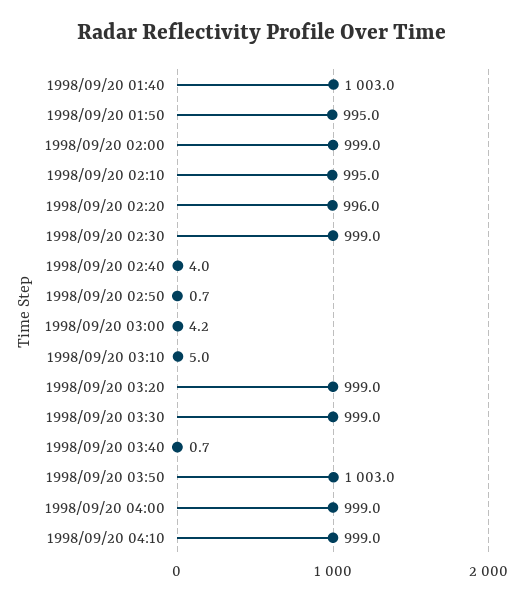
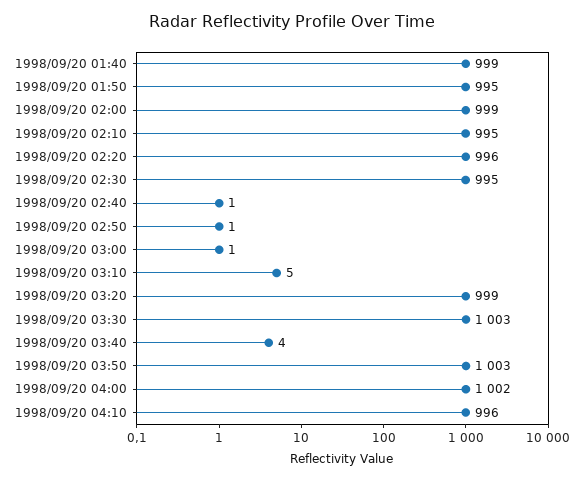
1998/09/20 01:40: 1003 -> 999
1998/09/20 02:30: 999 -> 995
1998/09/20 02:40: 4 -> 1
1998/09/20 03:00: 4.2 -> 1
1998/09/20 03:30: 999 -> 1003
1998/09/20 03:40: 0.7 -> 4
1998/09/20 04:00: 999 -> 1002
1998/09/20 04:10: 999 -> 996

